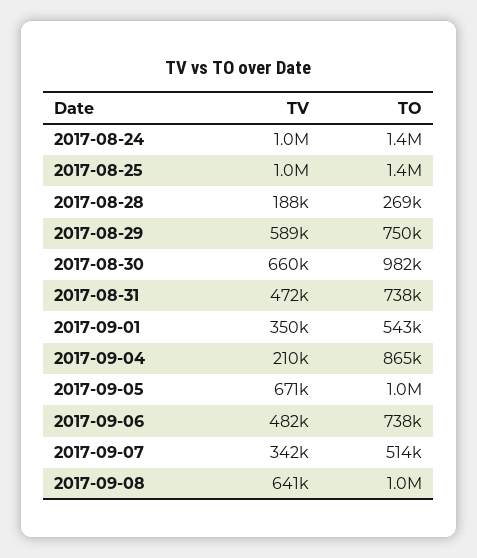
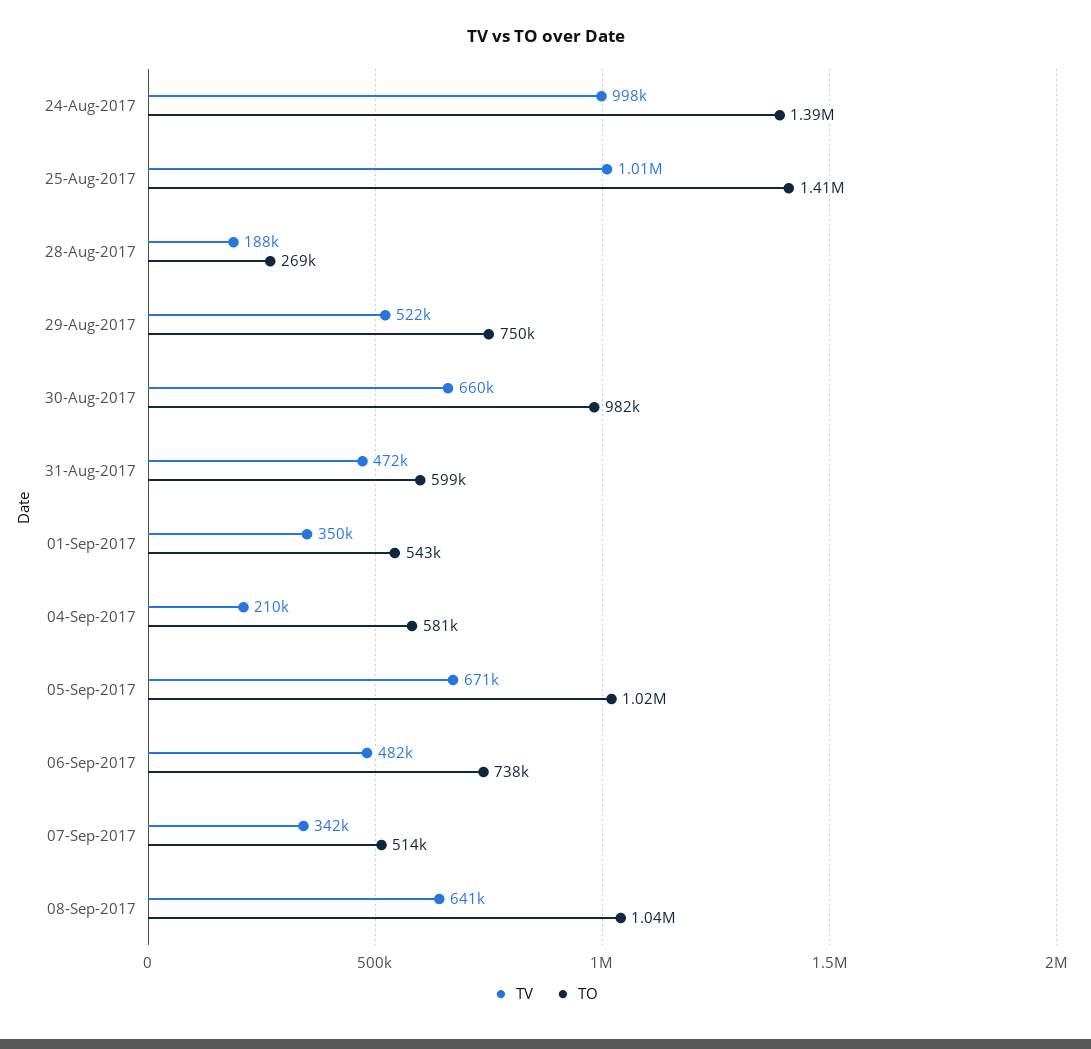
TV, 2017-08-29: 589000 -> 522000
TO, 2017-08-31: 738000 -> 599000
TO, 2017-09-04: 865000 -> 581000

